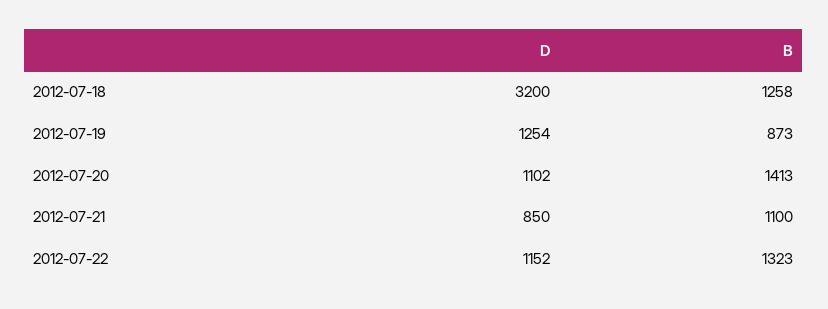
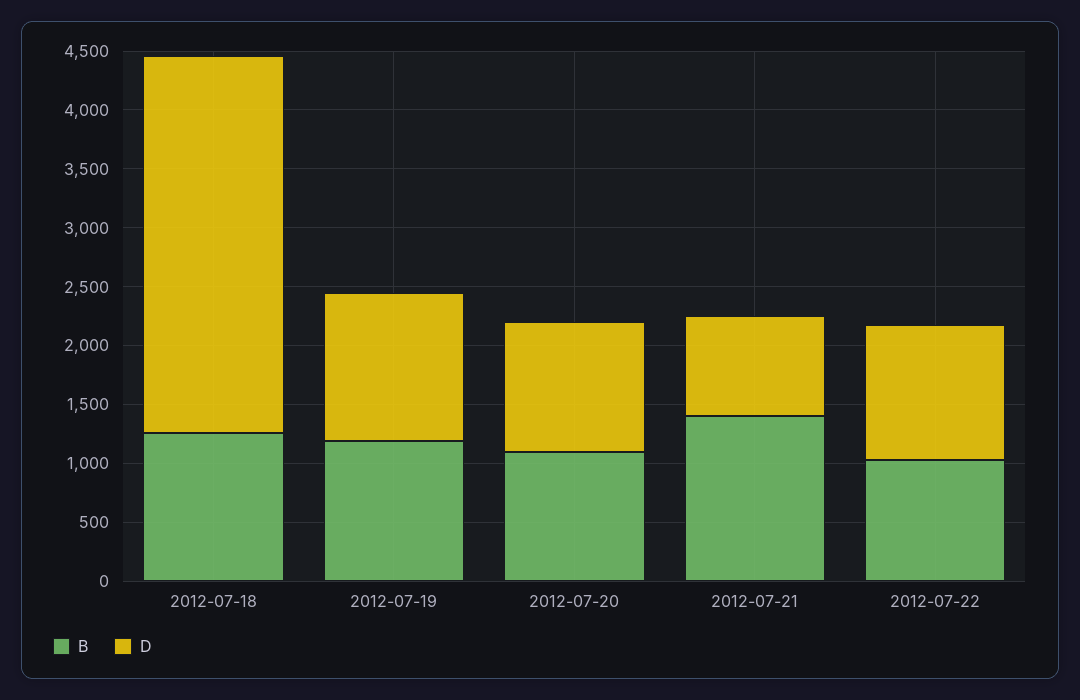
B, 2012-07-19: 873 -> 1200
B, 2012-07-20: 1413 -> 1100
B, 2012-07-21: 1100 -> 1400
B, 2012-07-22: 1323 -> 1000

